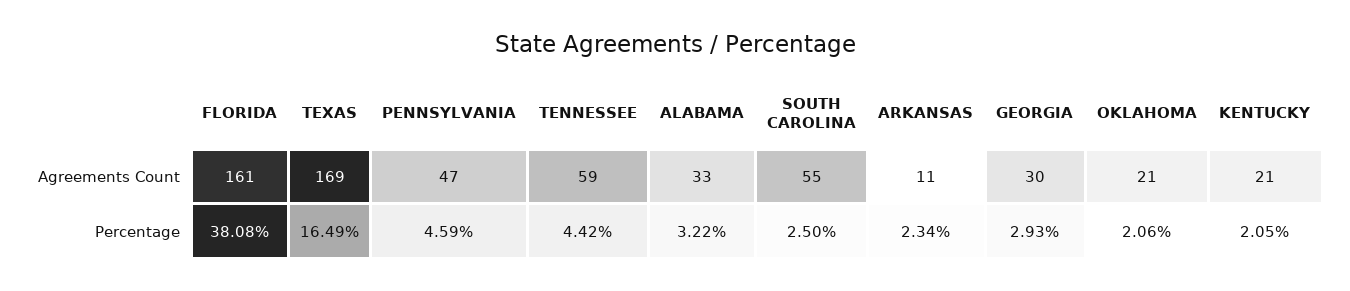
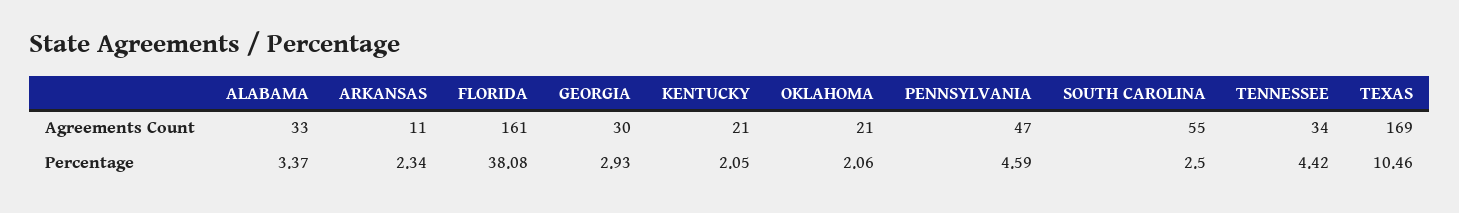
TENNESSEE, Agreements Count: 59 -> 34
TEXAS, Percentage: 16.49 -> 10.46
ALABAMA, Percentage: 3.22 -> 3.37

